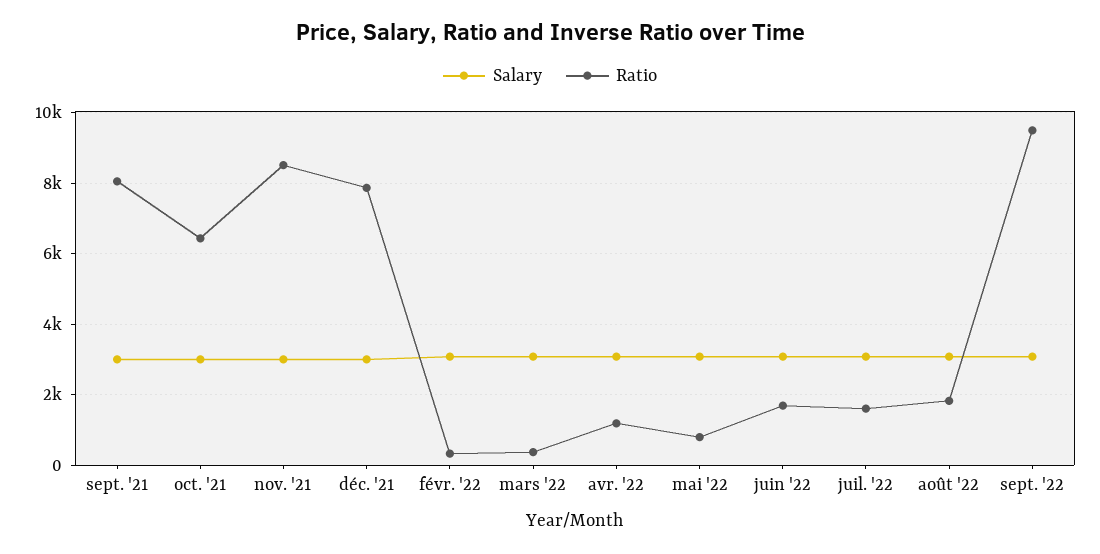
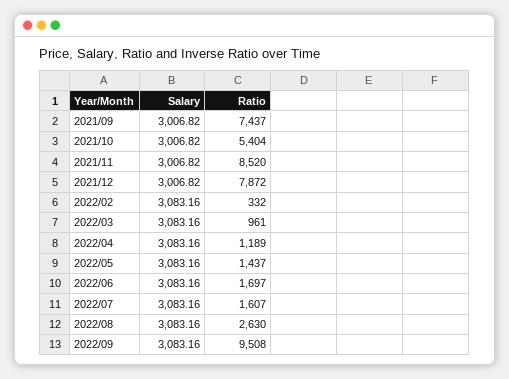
Ratio, sept. '21: 8000 -> 7437
Ratio, oct. '21: 6400 -> 5404
Ratio, mars '22: 400 -> 961
Ratio, mai '22: 800 -> 1437
Ratio, août '22: 1800 -> 2630

